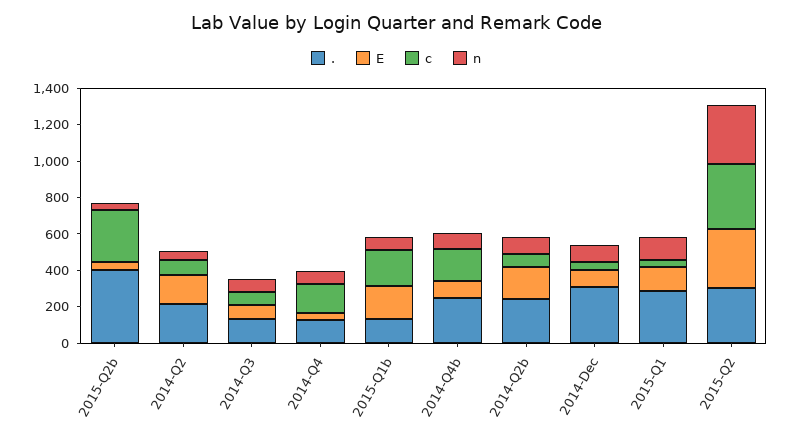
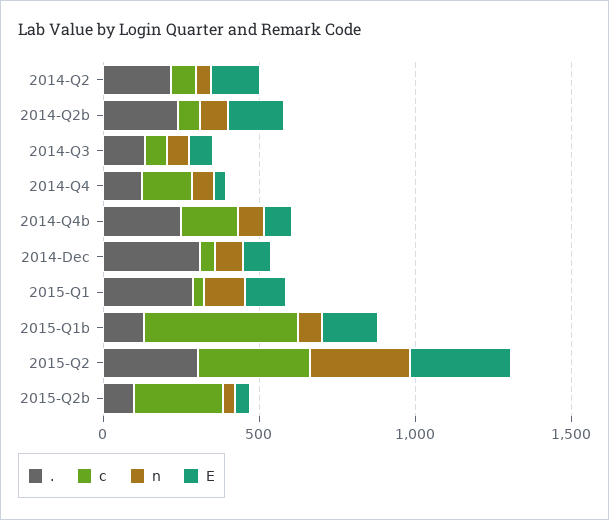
., 2015-Q2b: 400 -> 100
c, 2015-Q1b: 200 -> 500

